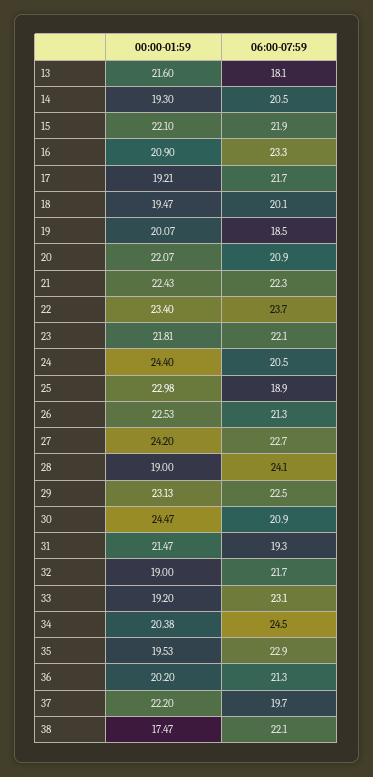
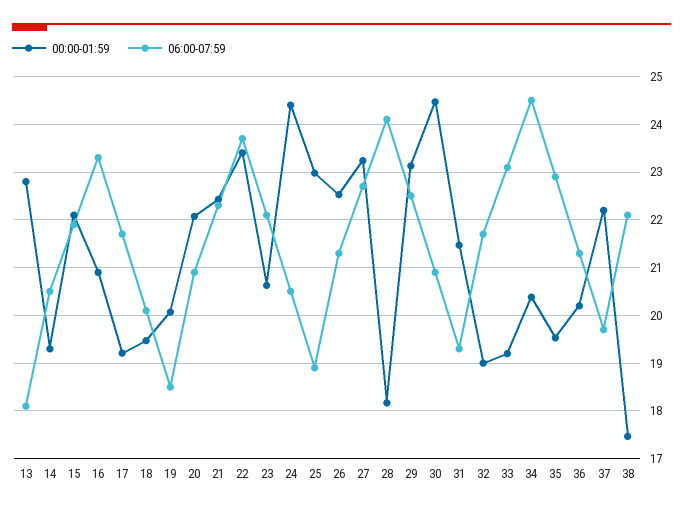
00:00-01:59, 13: 21.6 -> 22.8
00:00-01:59, 23: 21.81 -> 20.6
00:00-01:59, 27: 24.2 -> 23.2
00:00-01:59, 28: 19 -> 18.2

